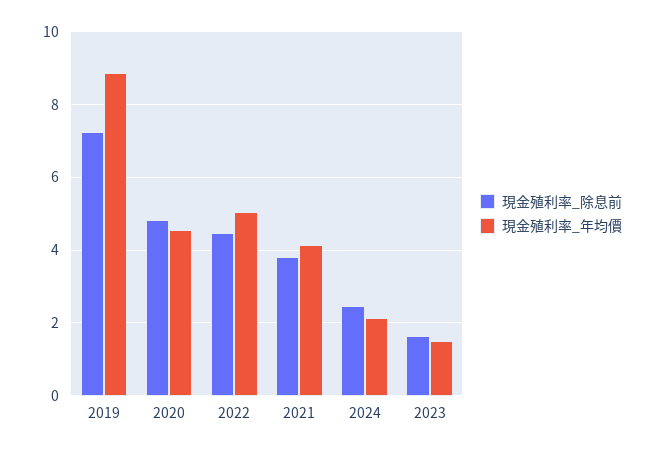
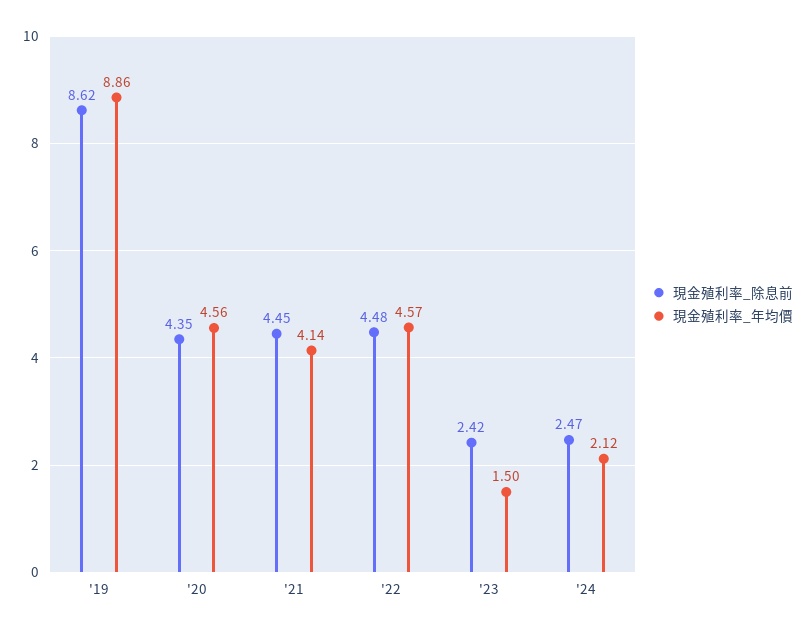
現金殖利率_除息前, 2019: 7.2 -> 8.62
現金殖利率_除息前, 2020: 4.8 -> 4.35
現金殖利率_年均價, 2022: 5 -> 4.57
現金殖利率_除息前, 2021: 3.8 -> 4.45
現金殖利率_除息前, 2023: 1.6 -> 2.42

